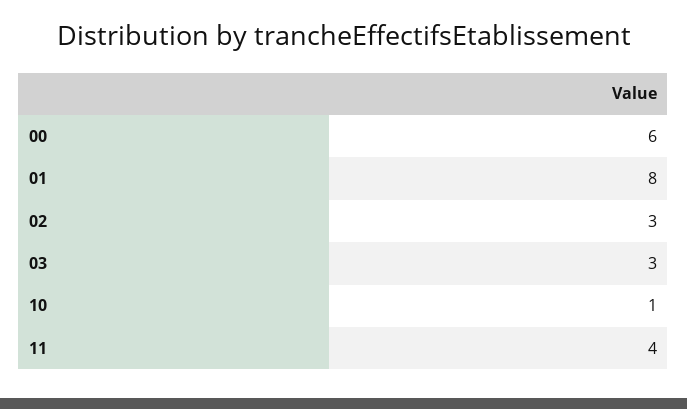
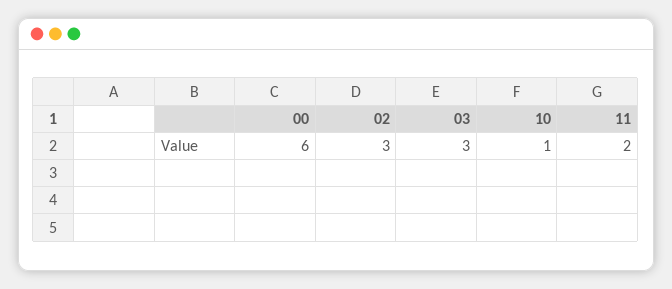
01: 8 -> none
11: 4 -> 2

